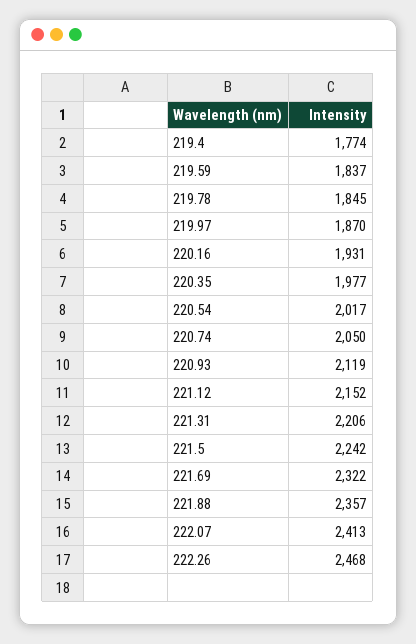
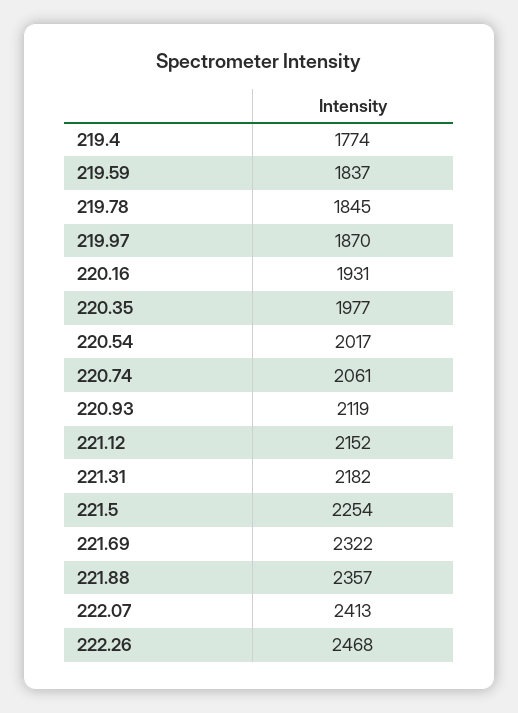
220.74: 2050 -> 2061
221.31: 2206 -> 2182
221.5: 2242 -> 2254

